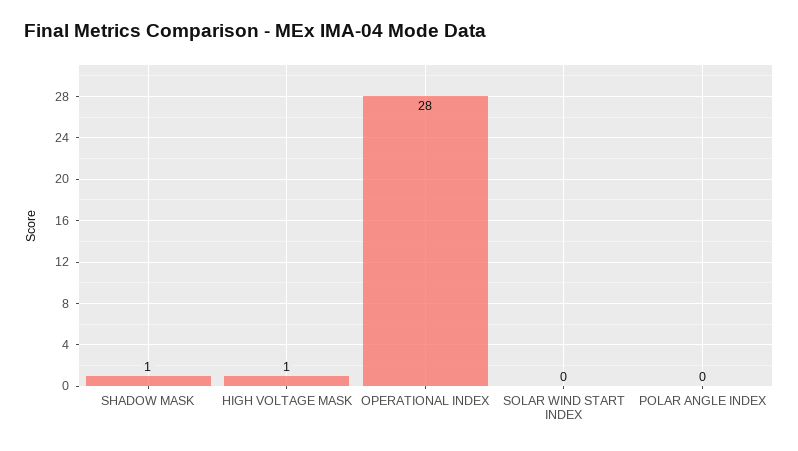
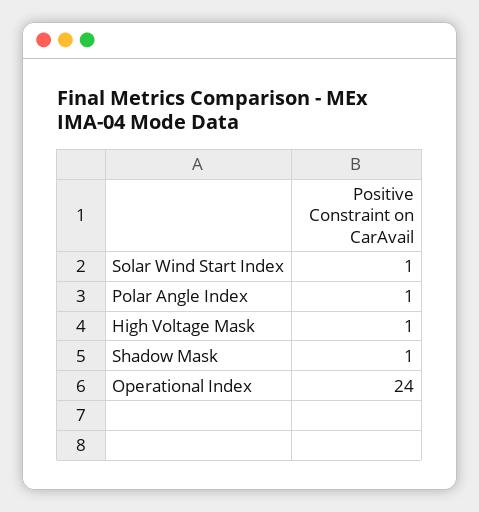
OPERATIONAL INDEX: 28 -> 24
SOLAR WIND START INDEX: 0 -> 1
POLAR ANGLE INDEX: 0 -> 1

